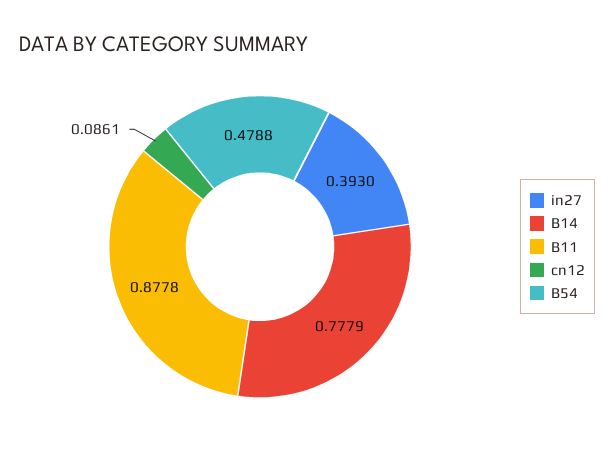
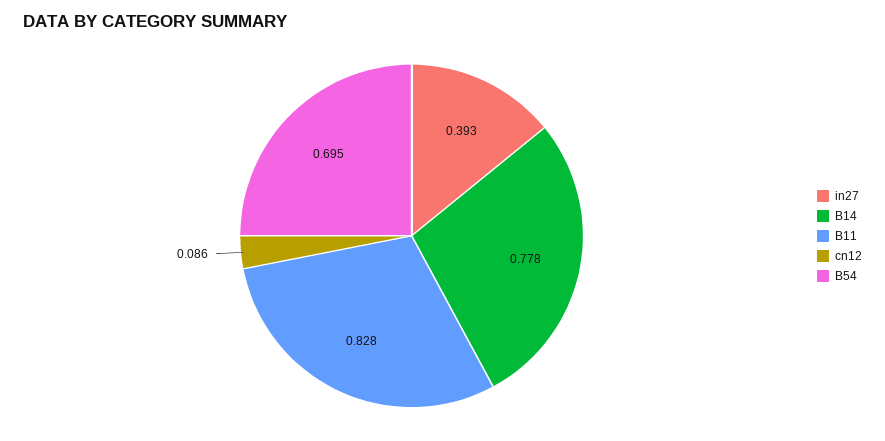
B11: 0.8778 -> 0.828
B54: 0.4788 -> 0.695

